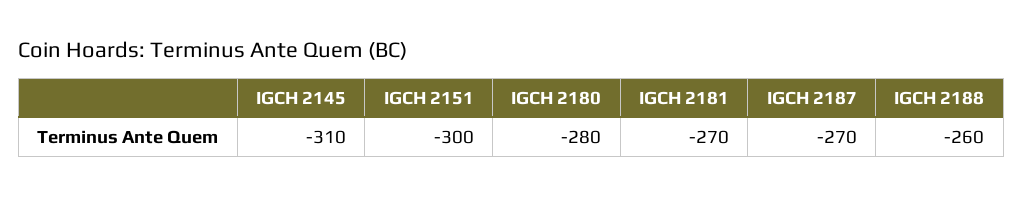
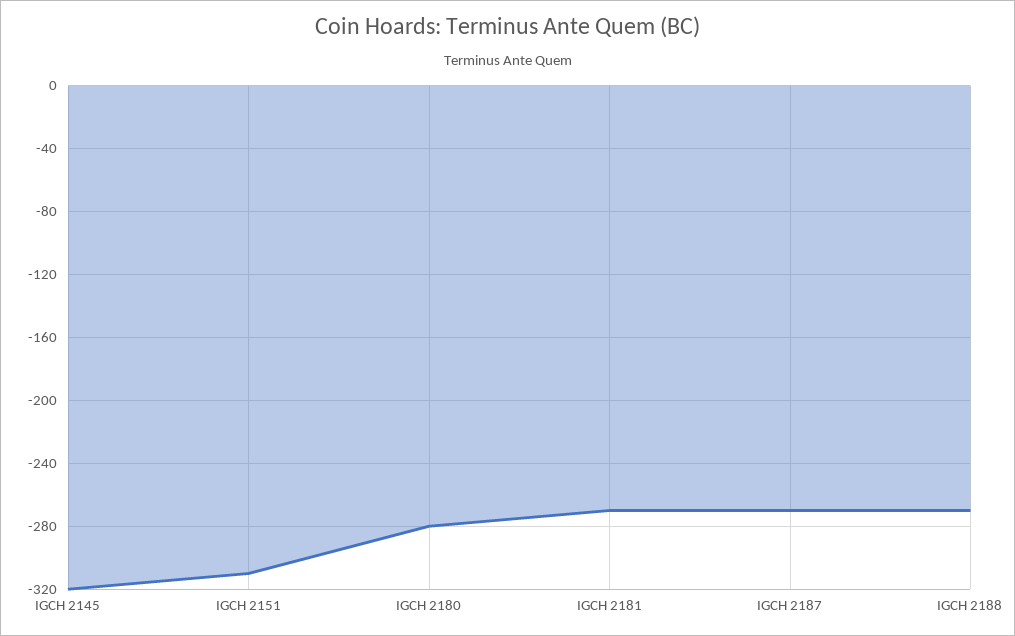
IGCH 2145: -310 -> -320
IGCH 2151: -300 -> -310
IGCH 2188: -260 -> -270

